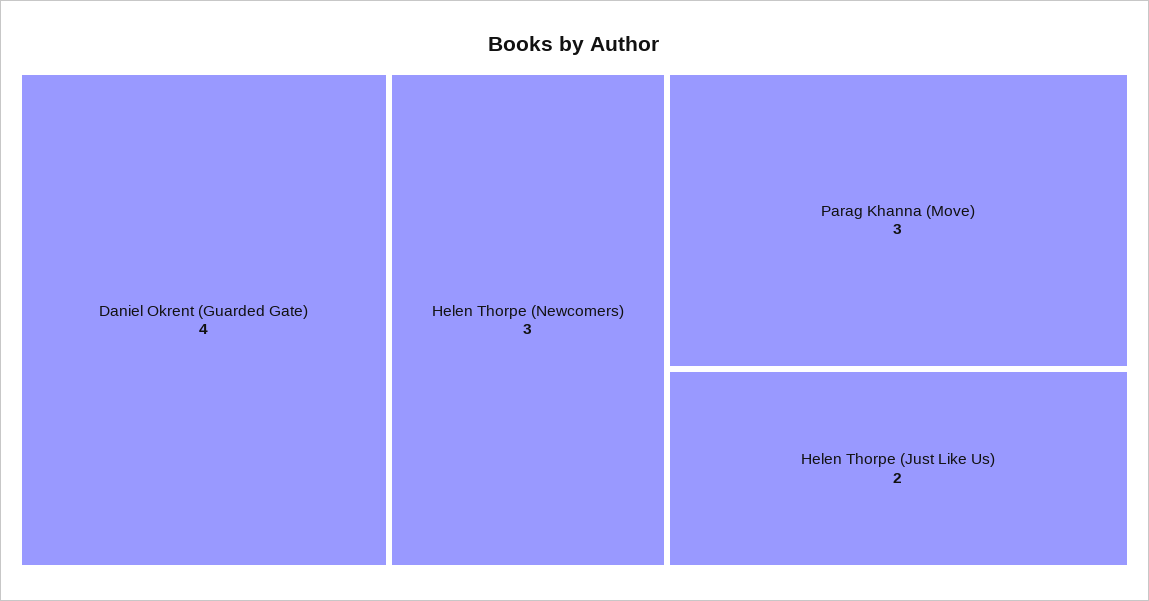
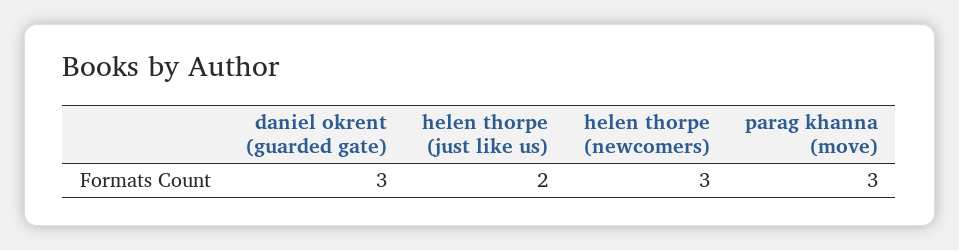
Daniel Okrent (Guarded Gate): 4 -> 3

